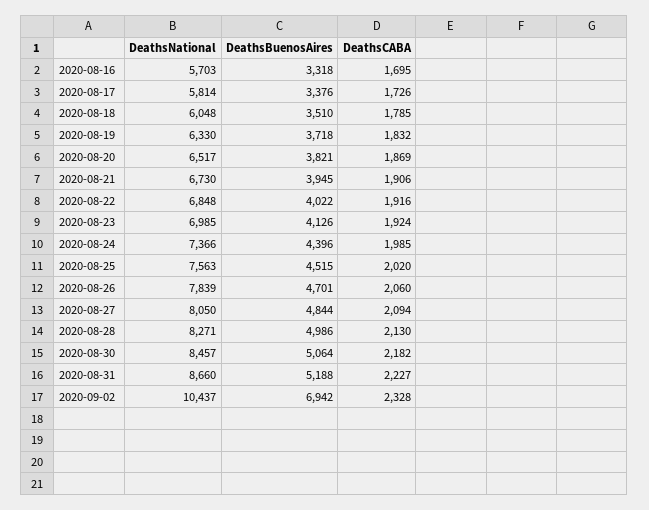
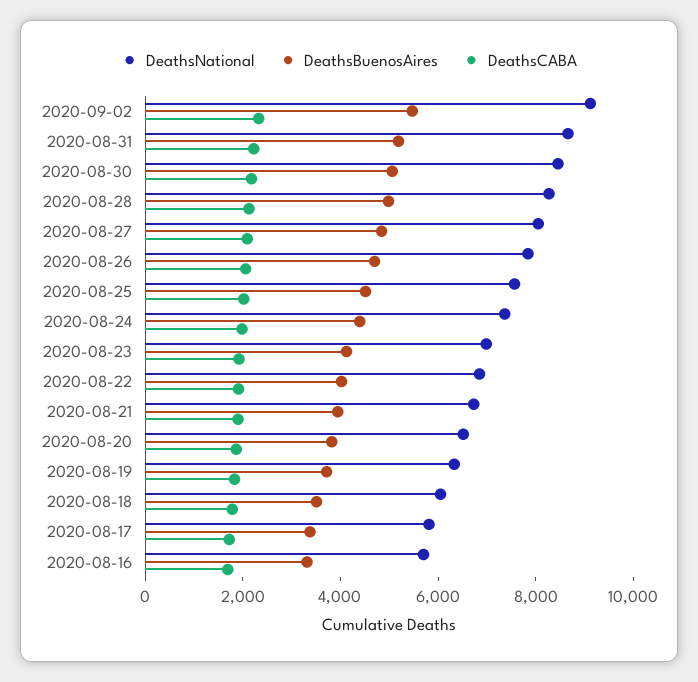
DeathsNational, 2020-09-02: 10437 -> 9000
DeathsBuenosAires, 2020-09-02: 6942 -> 5500

